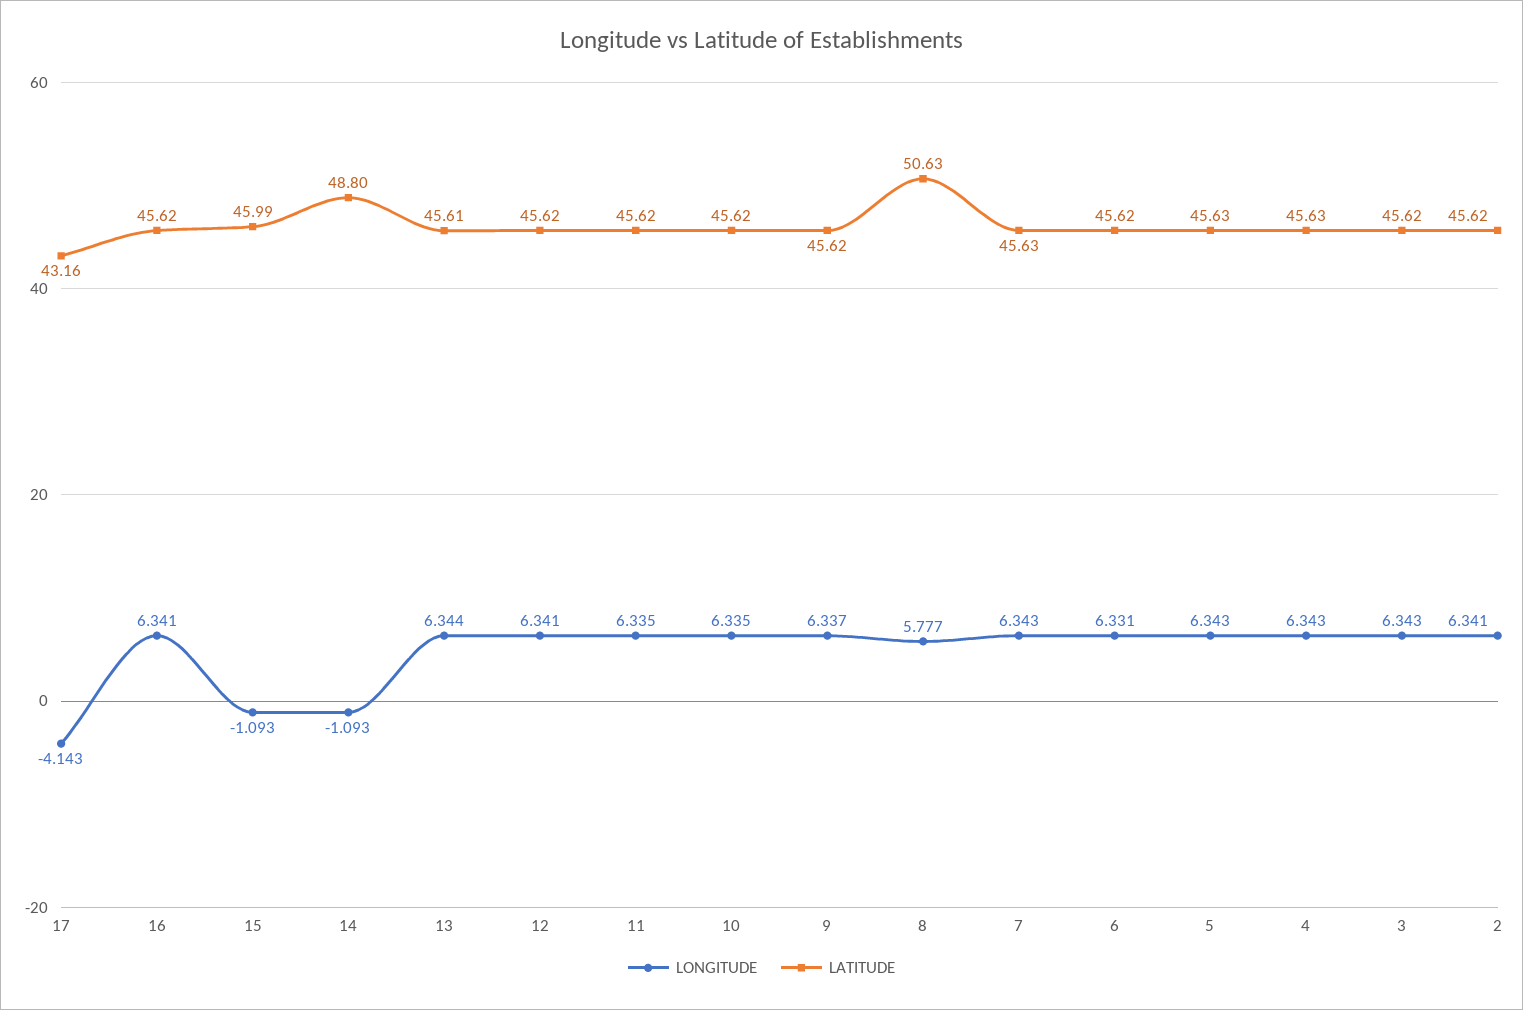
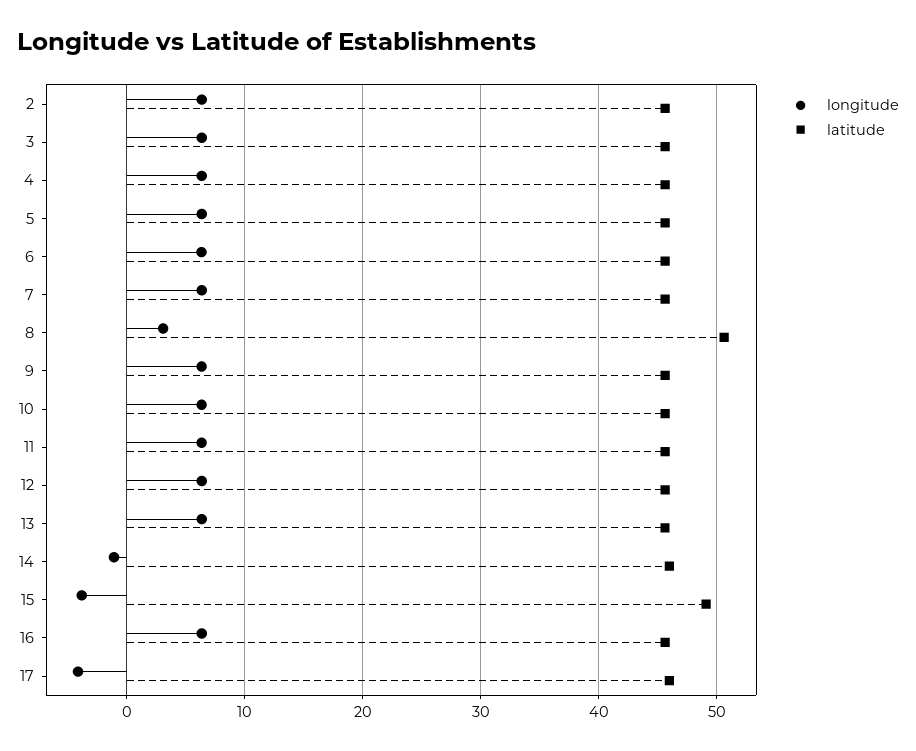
LATITUDE, 17: 43.16 -> 46
LONGITUDE, 15: -1.093 -> -4
LATITUDE, 15: 45.99 -> 49
LATITUDE, 14: 48.8 -> 46
LONGITUDE, 8: 5.777 -> 3

